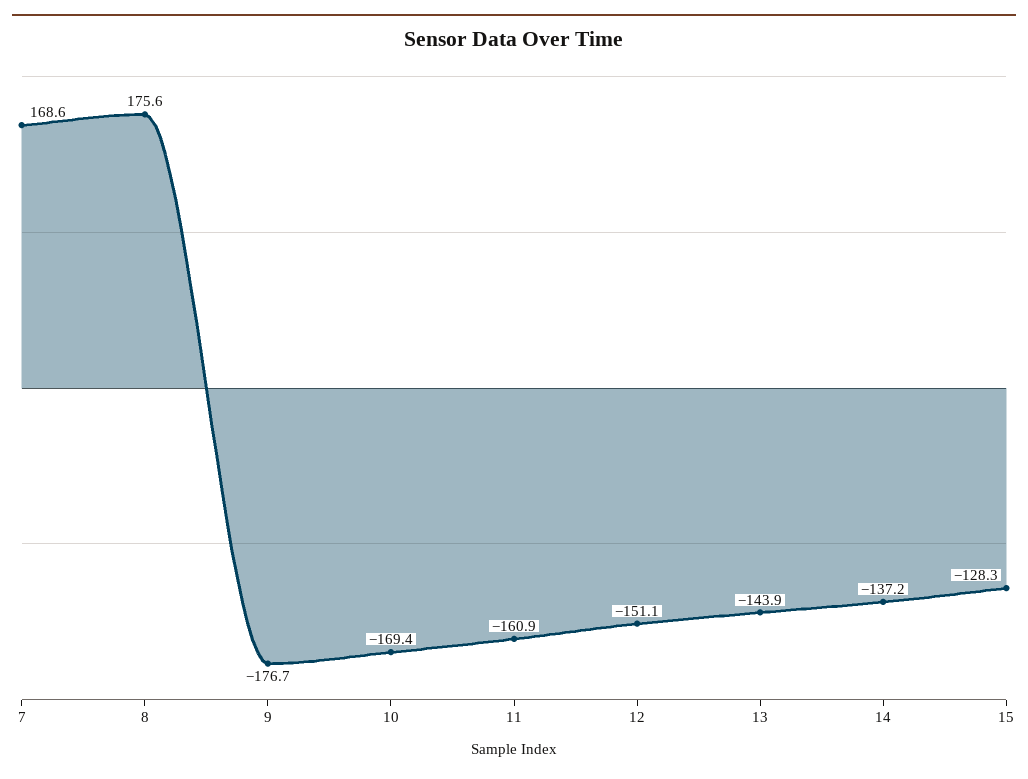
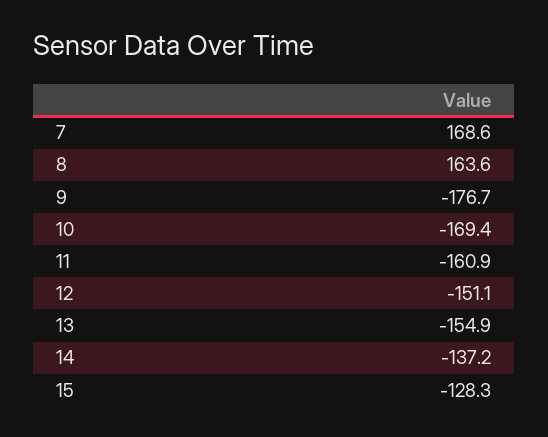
8: 175.6 -> 163.6
13: -143.9 -> -154.9

